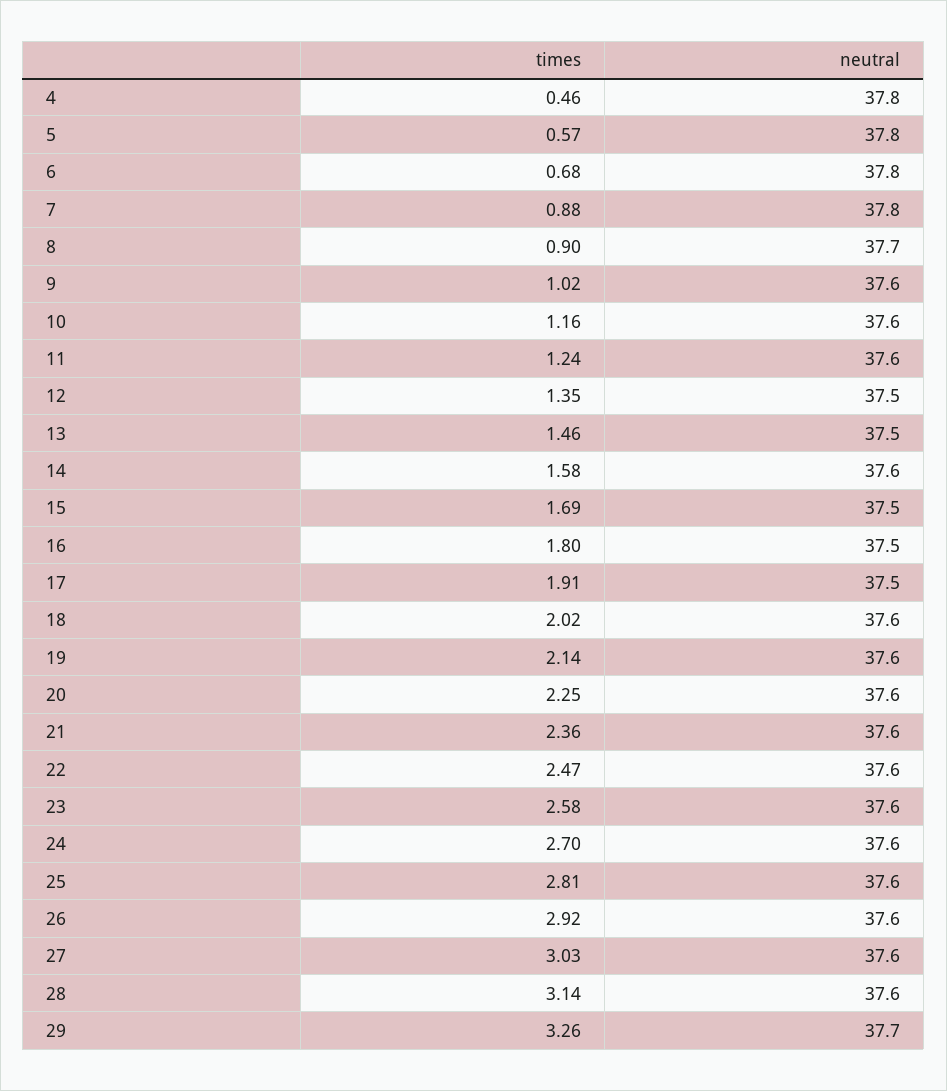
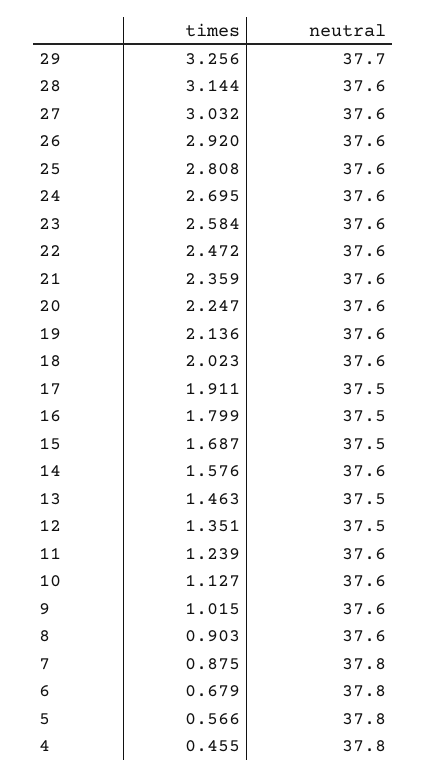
neutral, 8: 37.7 -> 37.6
times, 10: 1.16 -> 1.127

